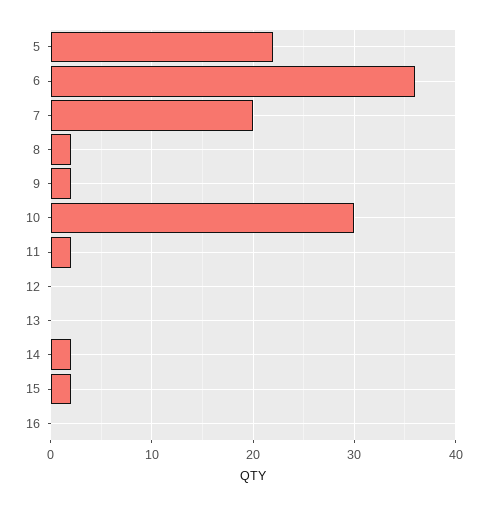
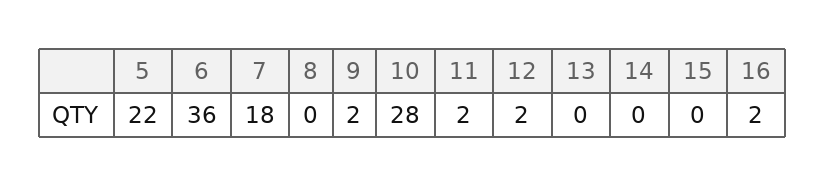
7: 20 -> 18
8: 2 -> 0
10: 30 -> 28
12: 0 -> 2
14: 2 -> 0
15: 2 -> 0
16: 0 -> 2

